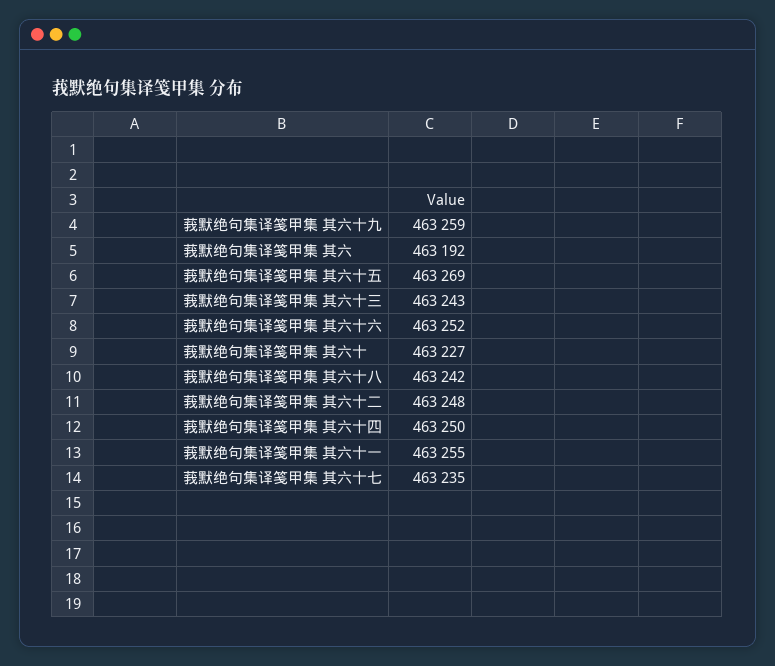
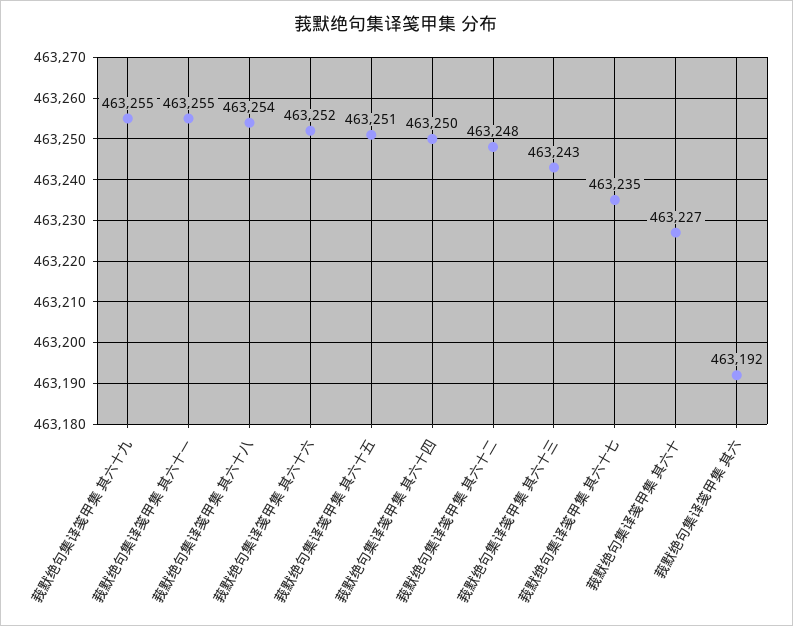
莪默绝句集译笺甲集 其六十九: 463259 -> 463255
莪默绝句集译笺甲集 其六十五: 463269 -> 463251
莪默绝句集译笺甲集 其六十八: 463242 -> 463254

